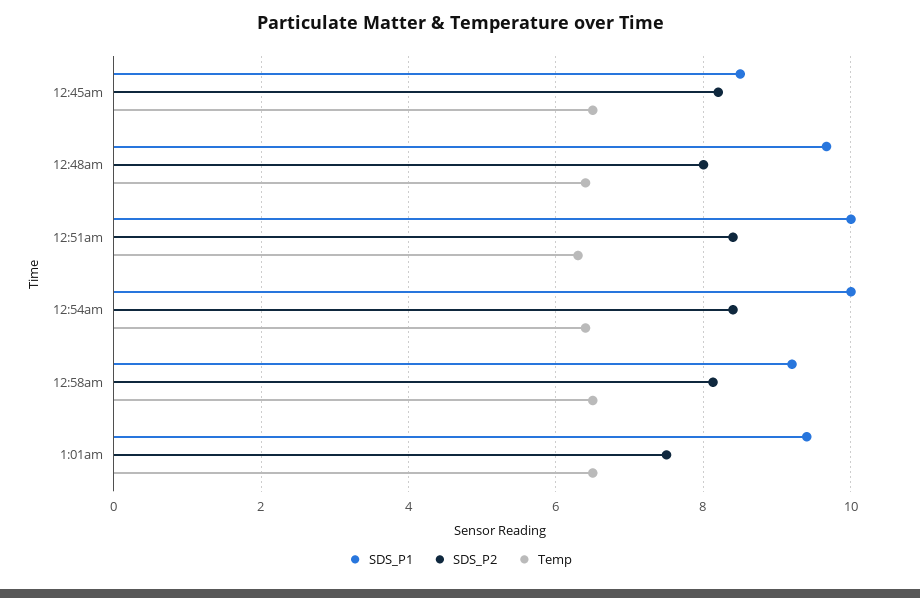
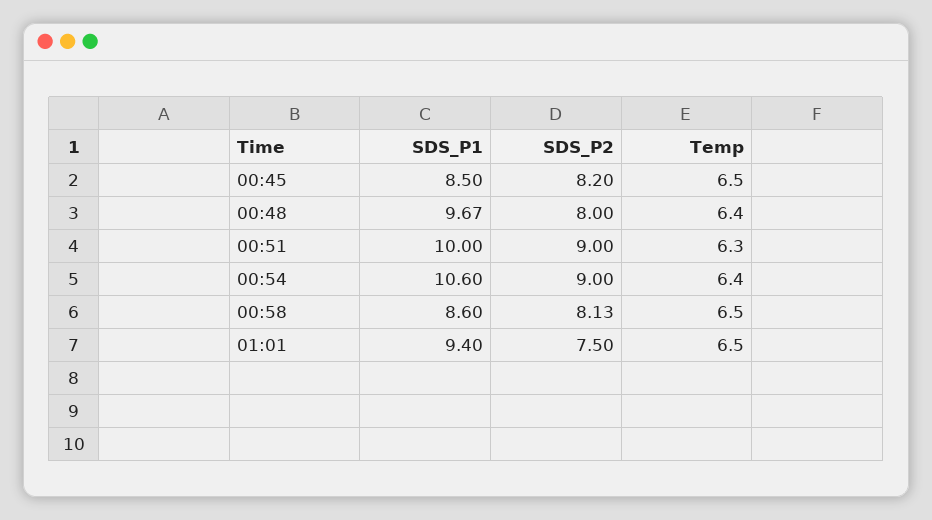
SDS_P2, 12:51am: 8.4 -> 9
SDS_P1, 12:54am: 10 -> 10.6
SDS_P2, 12:54am: 8.4 -> 9
SDS_P1, 12:58am: 9.2 -> 8.6

